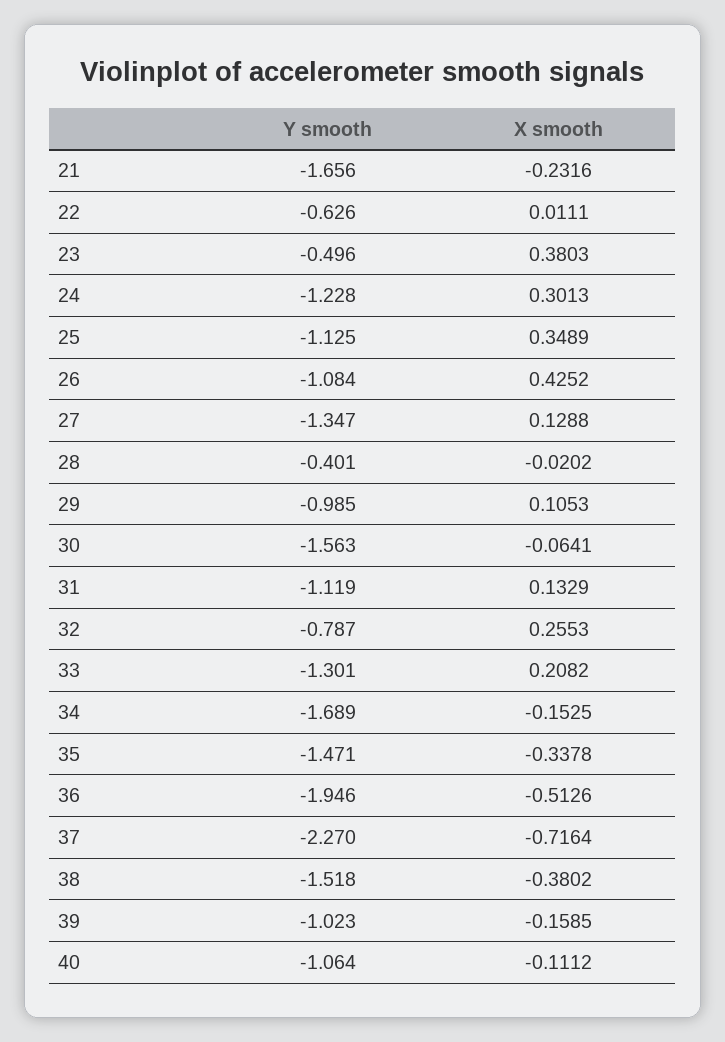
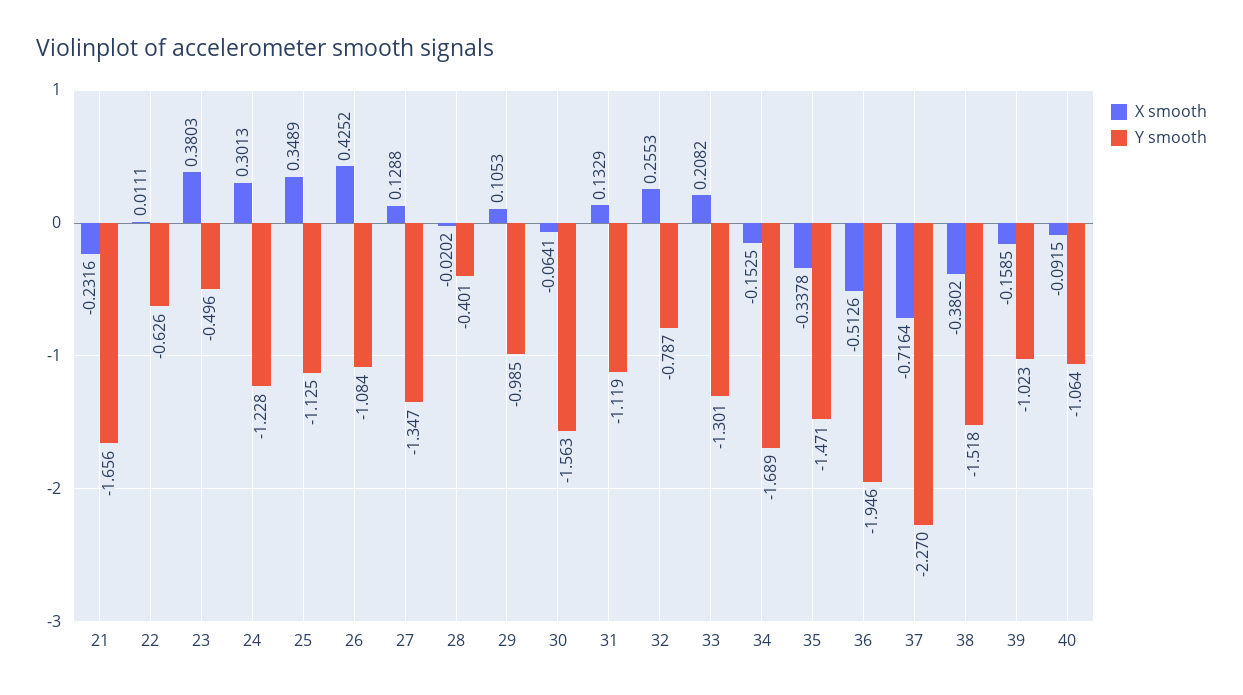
X smooth, 40: -0.1112 -> -0.0915

